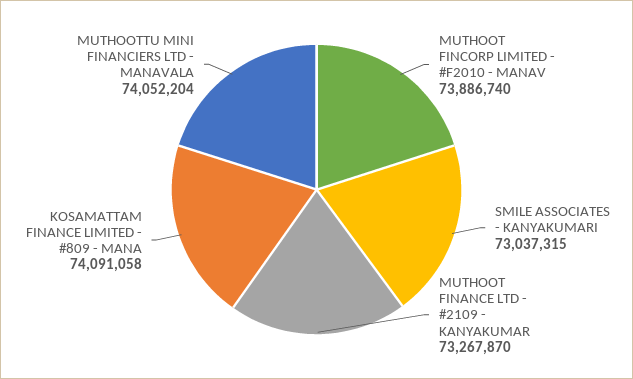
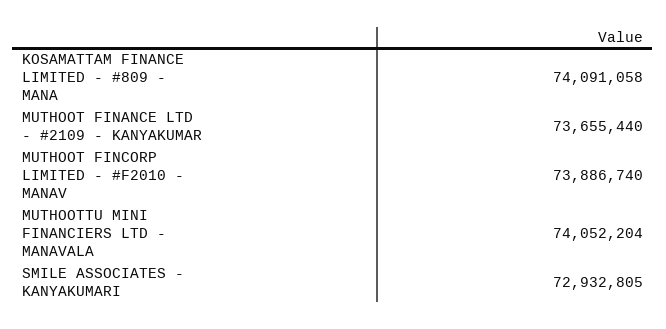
SMILE ASSOCIATES - KANYAKUMARI: 73037315 -> 72932805
MUTHOOT FINANCE LTD - #2109 - KANYAKUMAR: 73267870 -> 73655440

